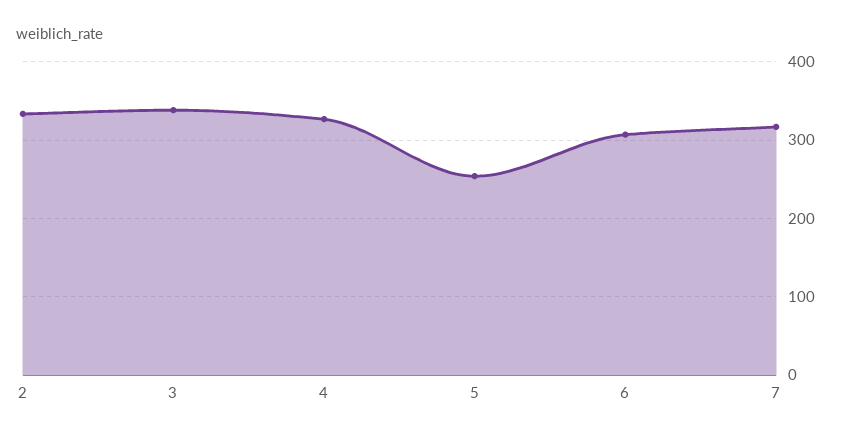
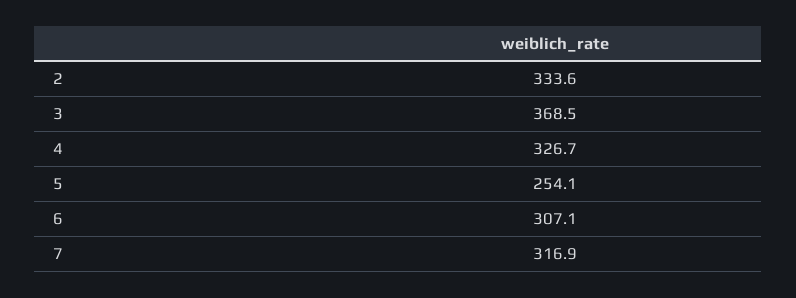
3: 340 -> 368.5

